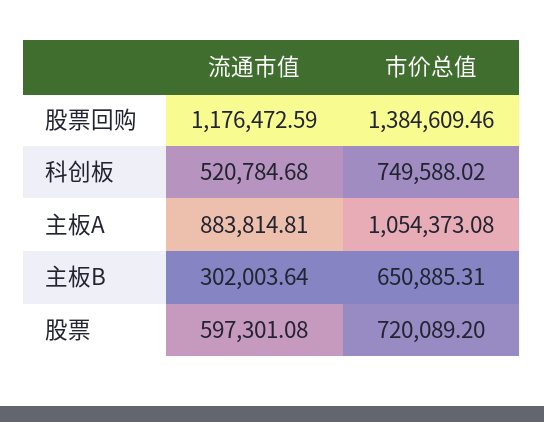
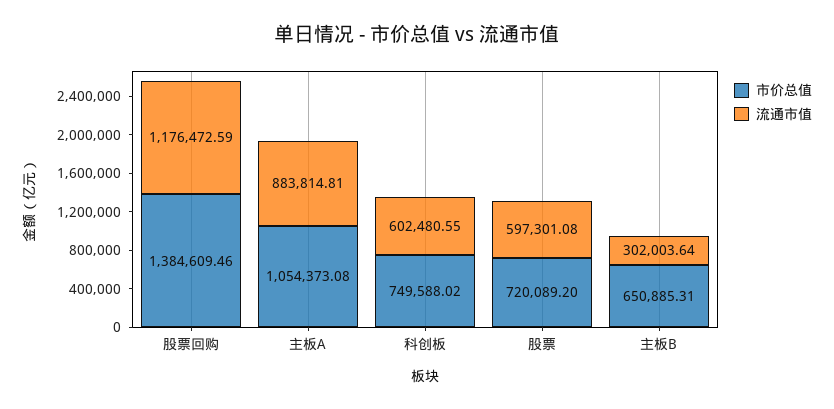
流通市值, 科创板: 520784.68 -> 602480.55

